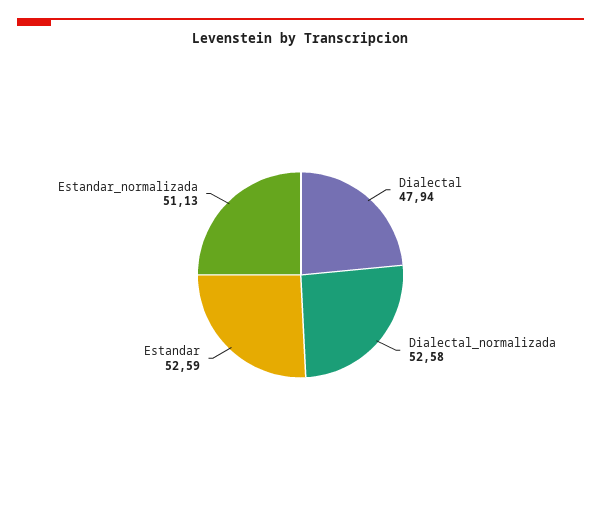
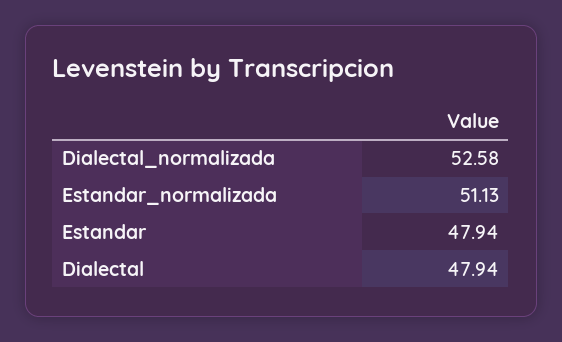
Estandar: 52.59 -> 47.94

